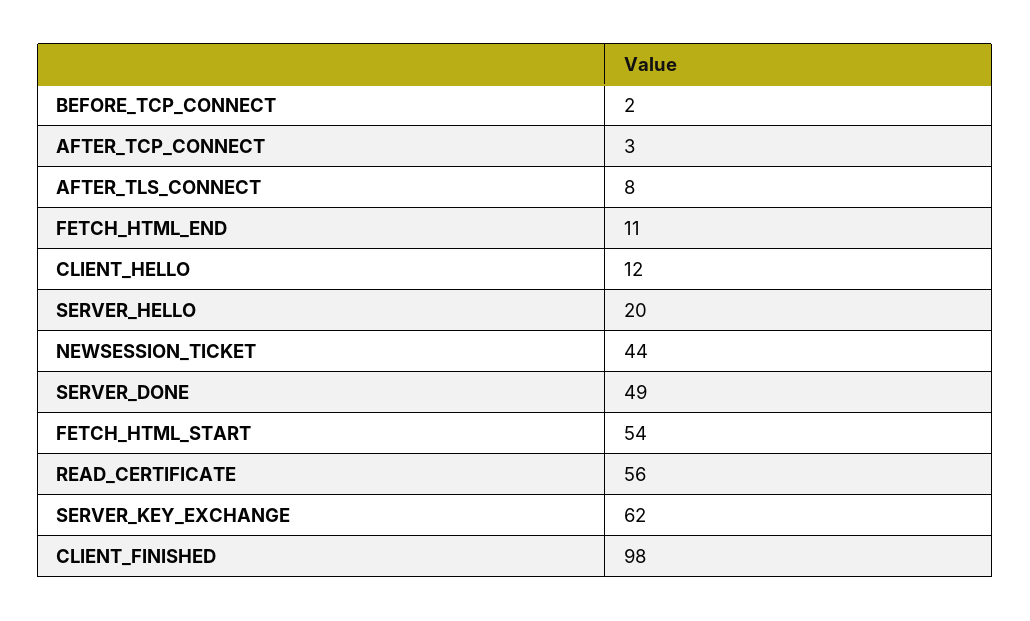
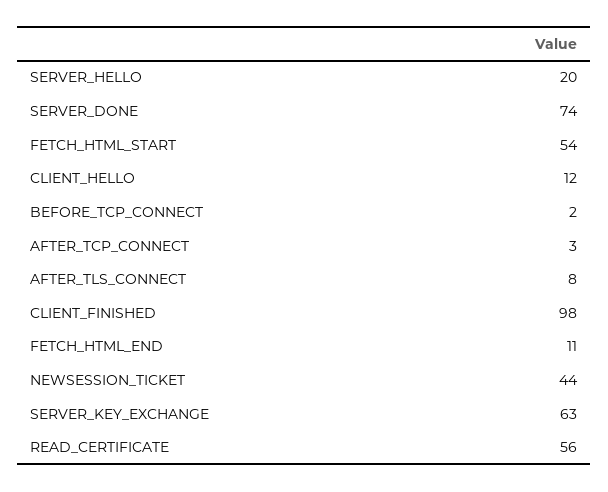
SERVER_DONE: 49 -> 74
SERVER_KEY_EXCHANGE: 62 -> 63

